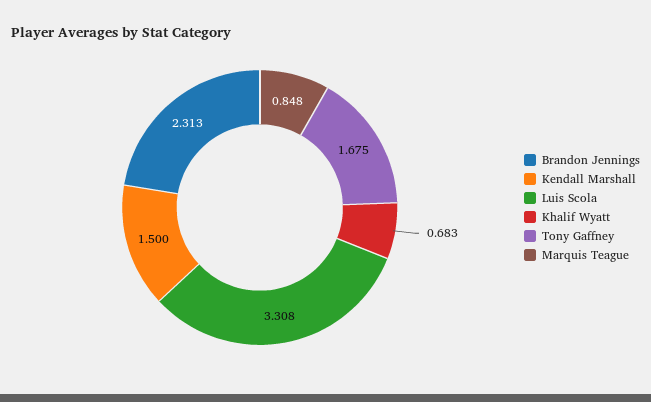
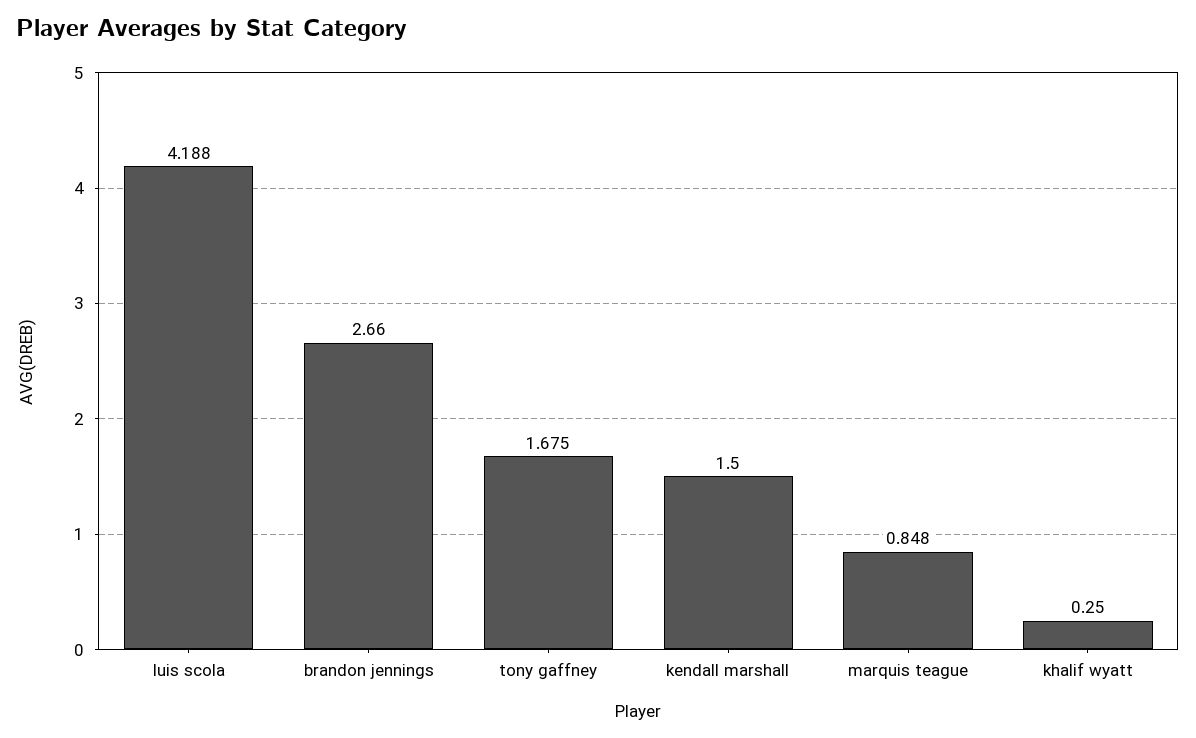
Brandon Jennings: 2.313 -> 2.66
Luis Scola: 3.308 -> 4.188
Khalif Wyatt: 0.683 -> 0.25

